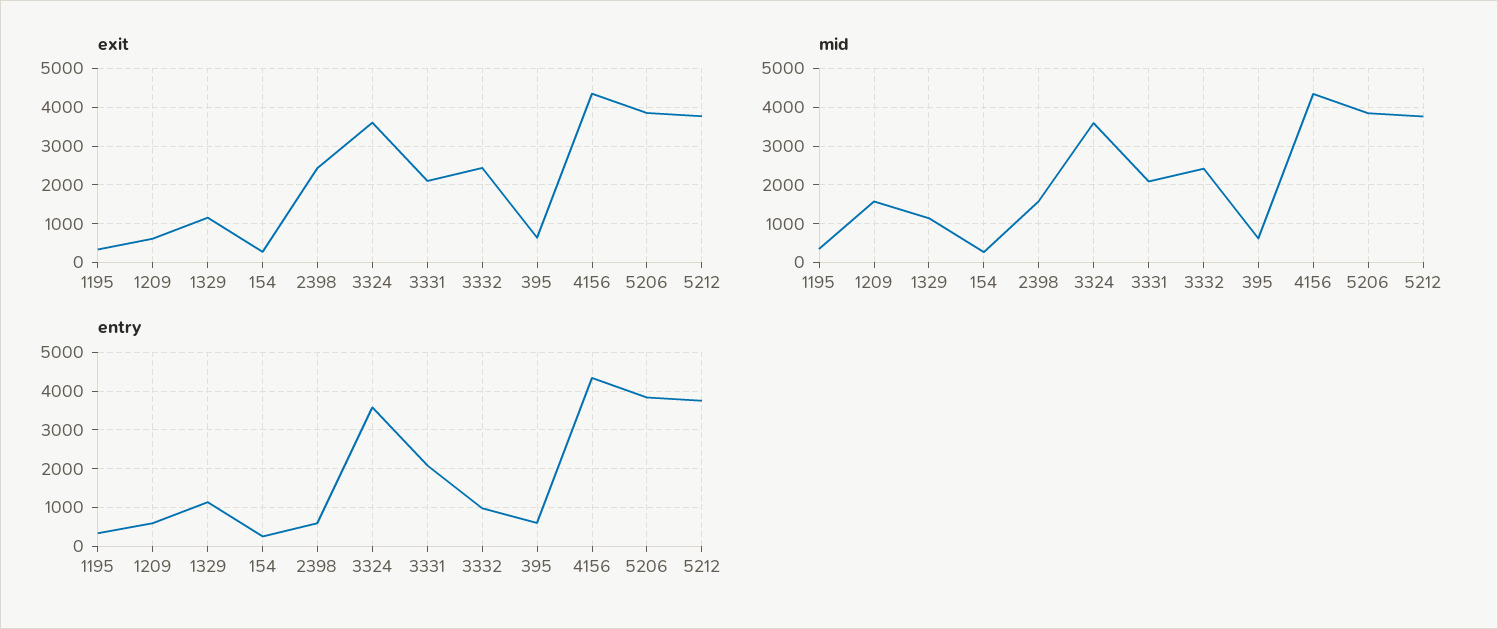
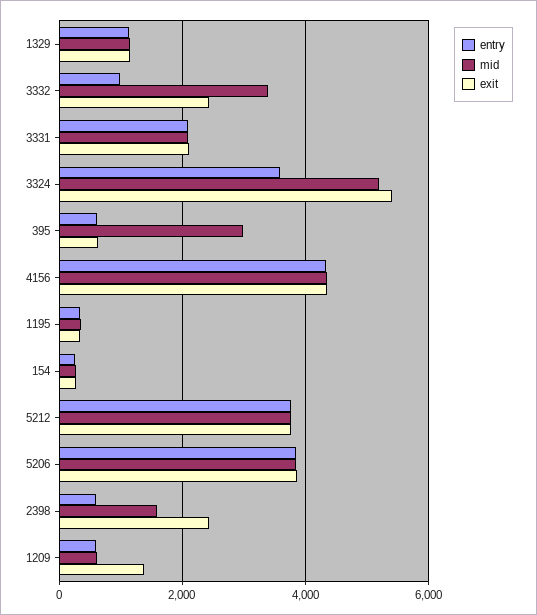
exit, 1209: 600 -> 1400
exit, 3324: 3600 -> 5400
mid, 1209: 1600 -> 600
mid, 3324: 3600 -> 5200
mid, 3332: 2400 -> 3400
mid, 395: 600 -> 3000

